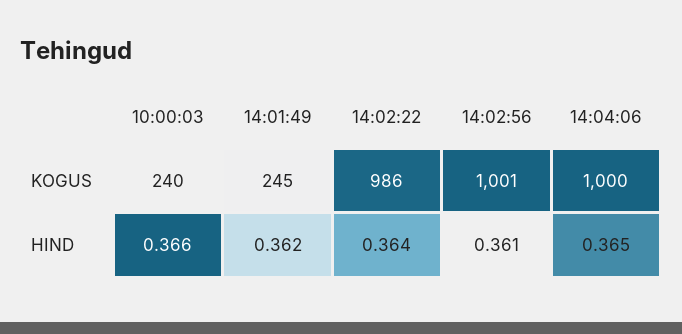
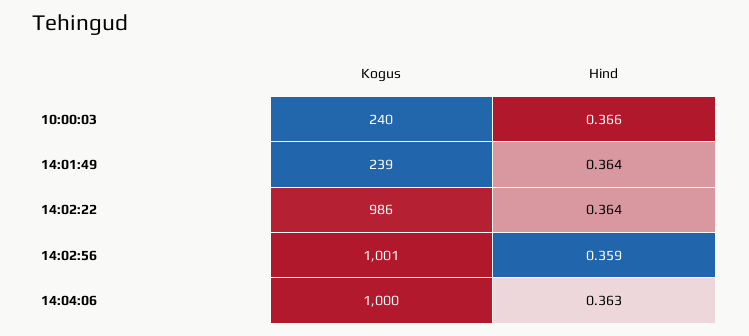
14:01:49, KOGUS: 245 -> 239
14:01:49, HIND: 0.362 -> 0.364
14:02:56, HIND: 0.361 -> 0.359
14:04:06, HIND: 0.365 -> 0.363

